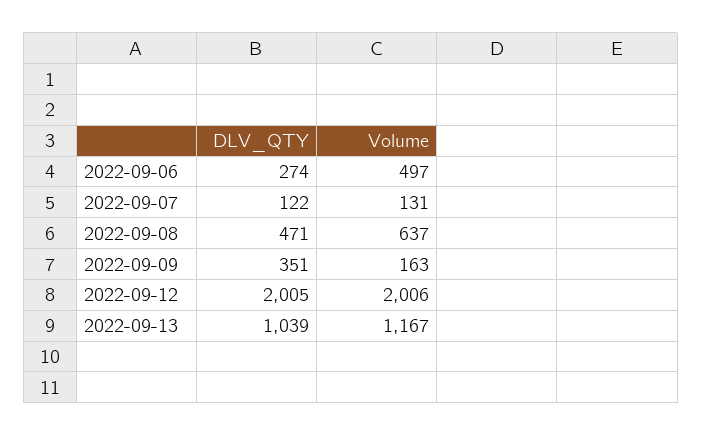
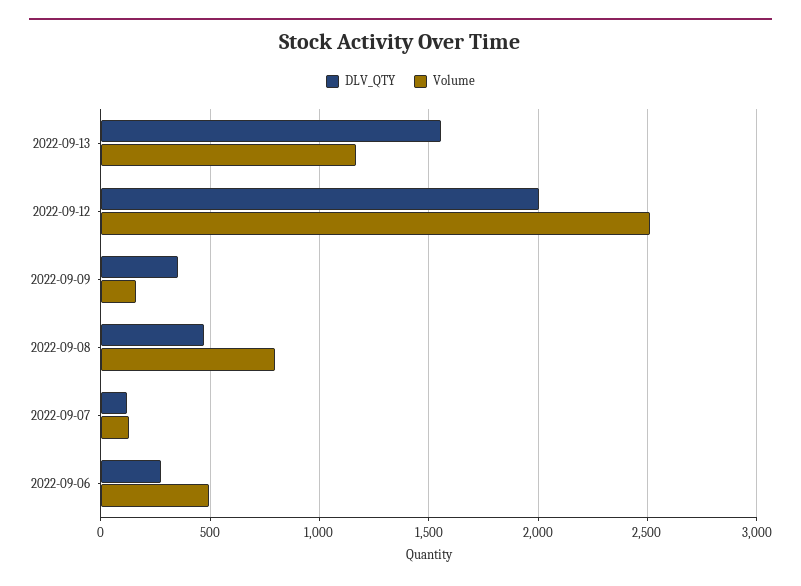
Volume, 2022-09-08: 637 -> 800
Volume, 2022-09-12: 2006 -> 2500
DLV_QTY, 2022-09-13: 1039 -> 1550

